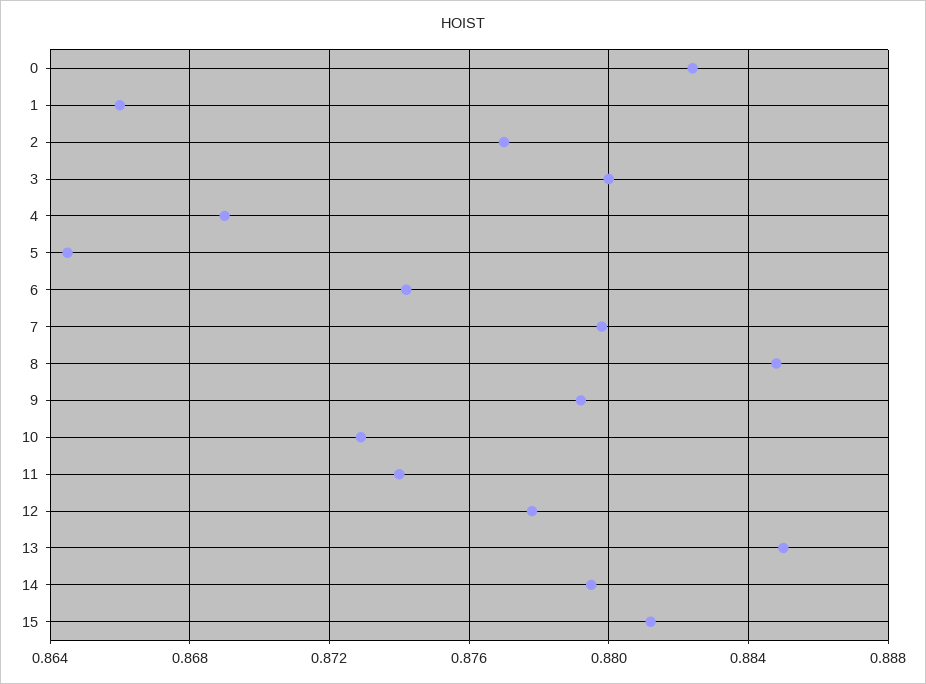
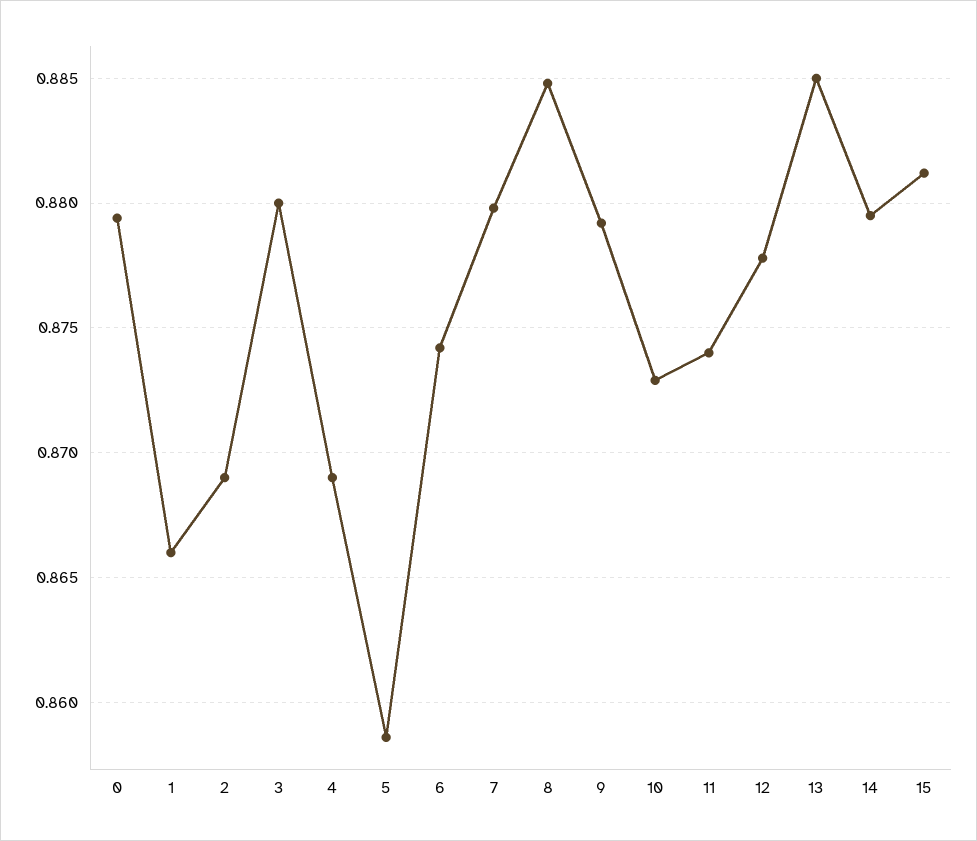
0: 0.8825 -> 0.8795
2: 0.877 -> 0.869
5: 0.8645 -> 0.8585

